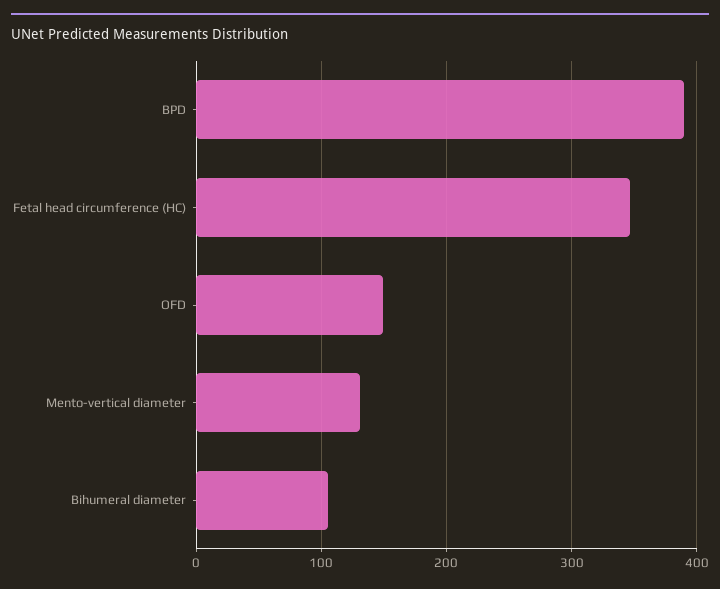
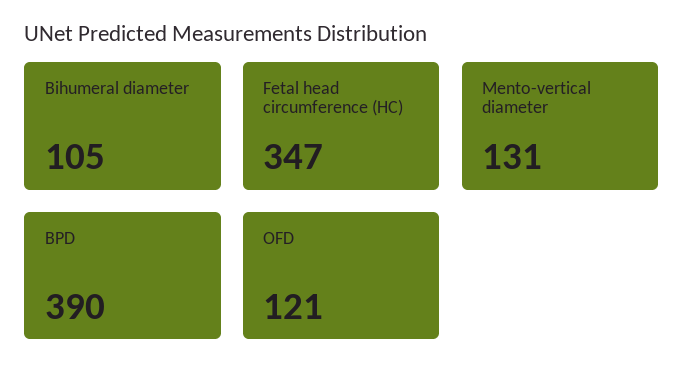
OFD: 150 -> 121

